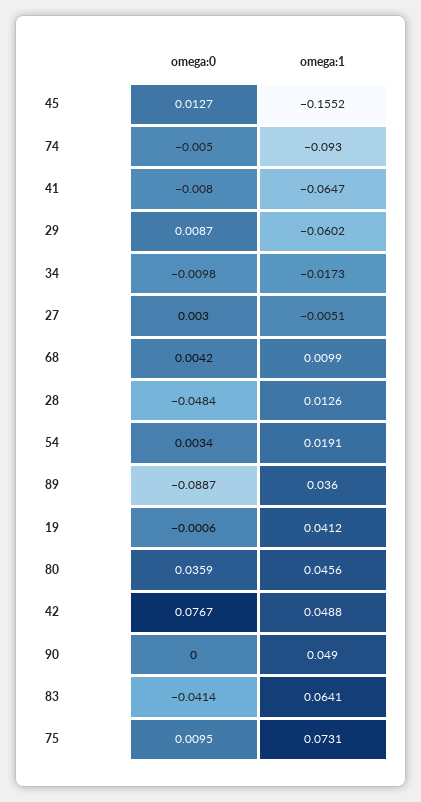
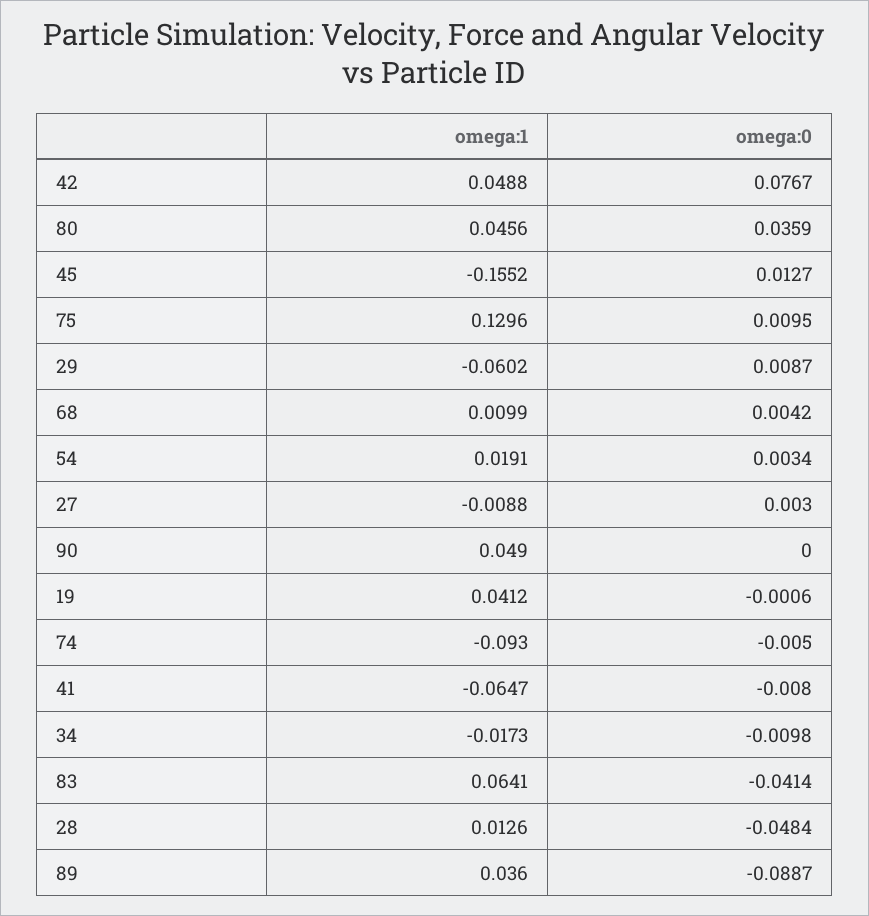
omega:1, 27: -0.0051 -> -0.0088
omega:1, 75: 0.0731 -> 0.1296

